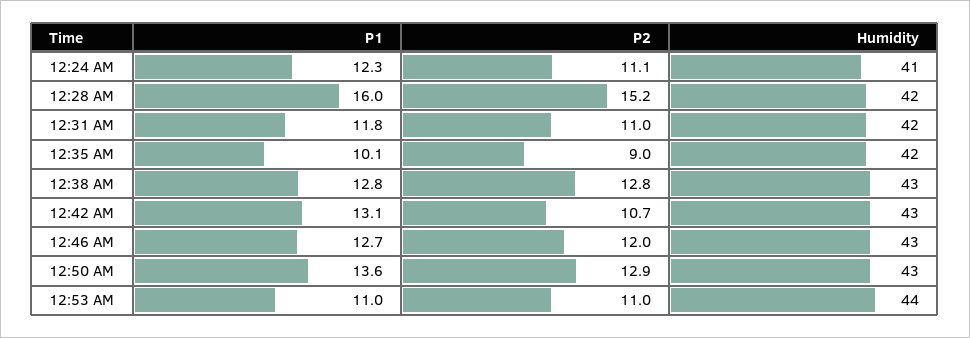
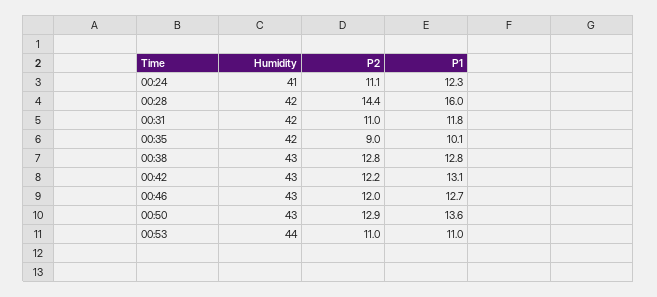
P2, 12:28 AM: 15.2 -> 14.4
P2, 12:42 AM: 10.7 -> 12.2

